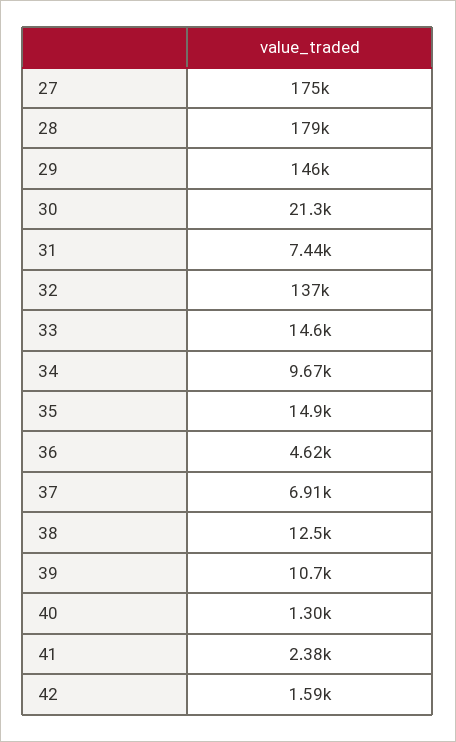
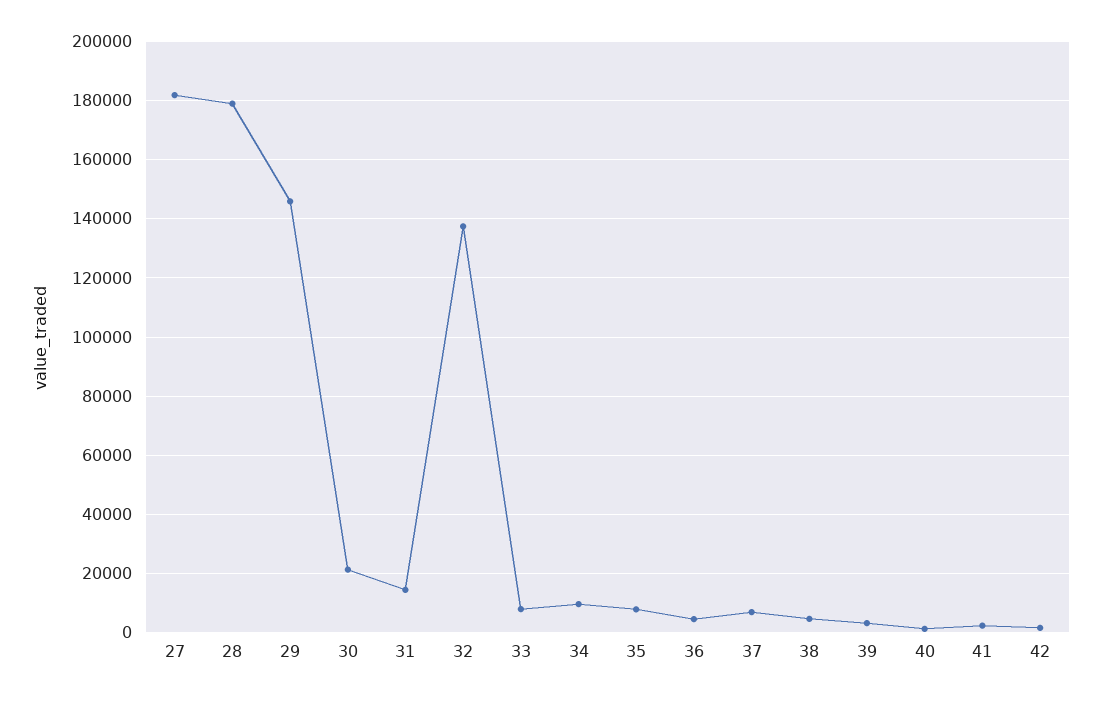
27: 175000 -> 182500
31: 7440 -> 15000
33: 14600 -> 7500
35: 14900 -> 7500
38: 12500 -> 5000
39: 10700 -> 2500

